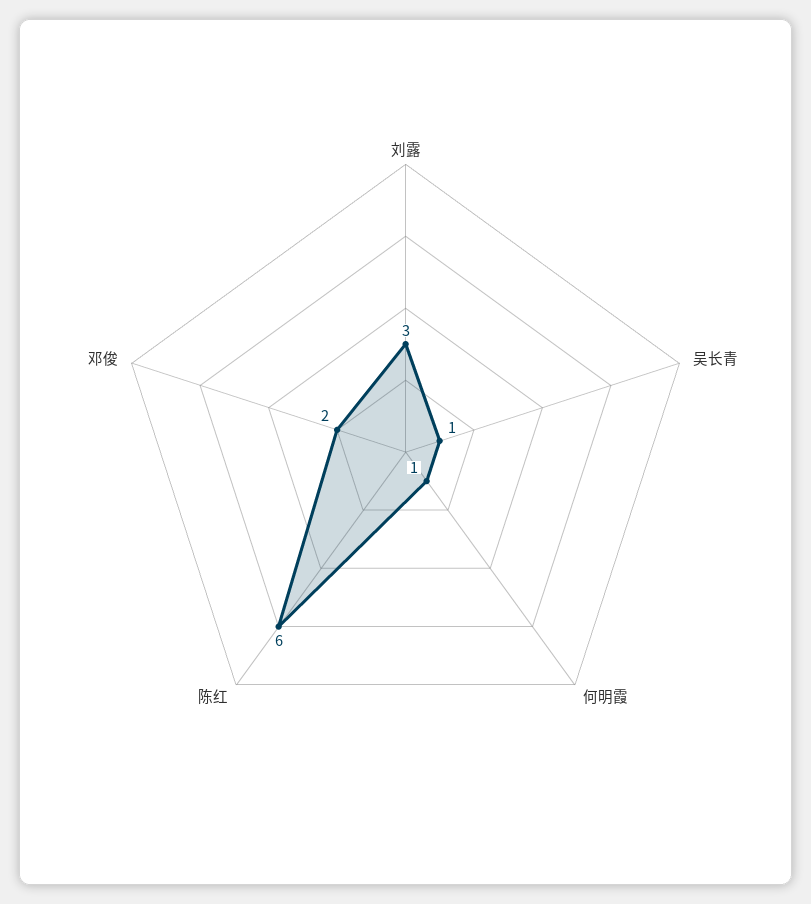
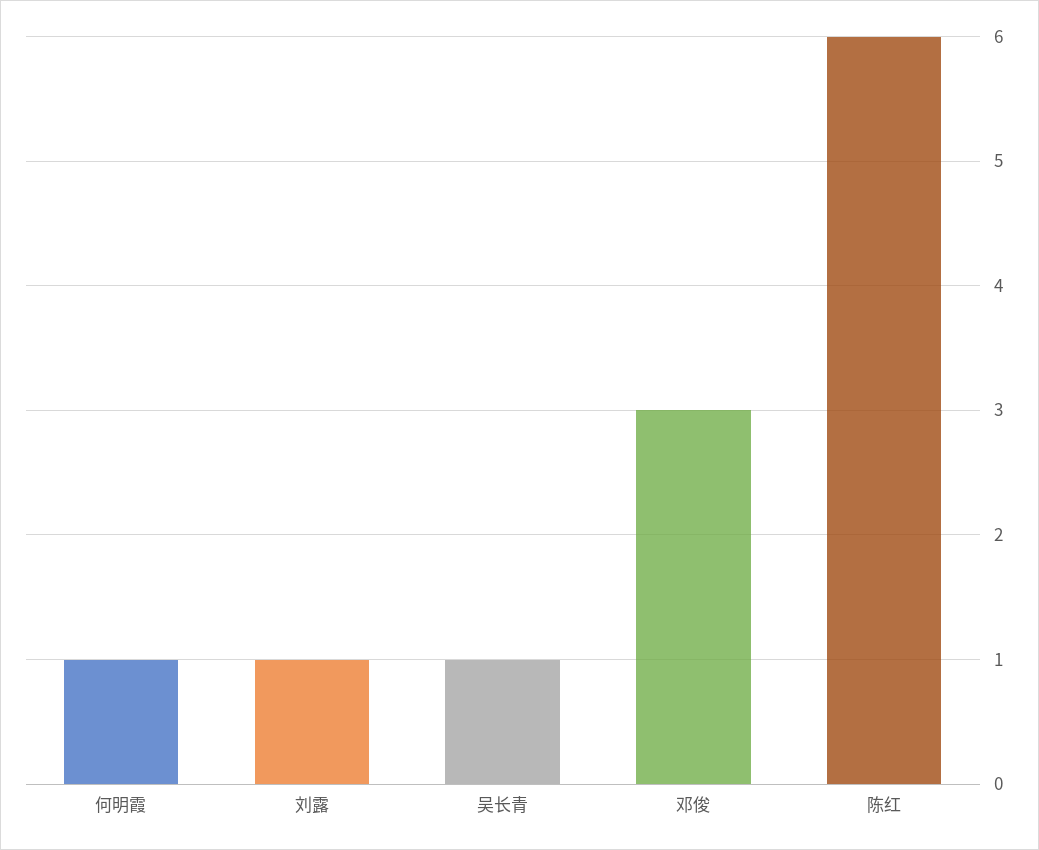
刘露: 3 -> 1
邓俊: 2 -> 3

